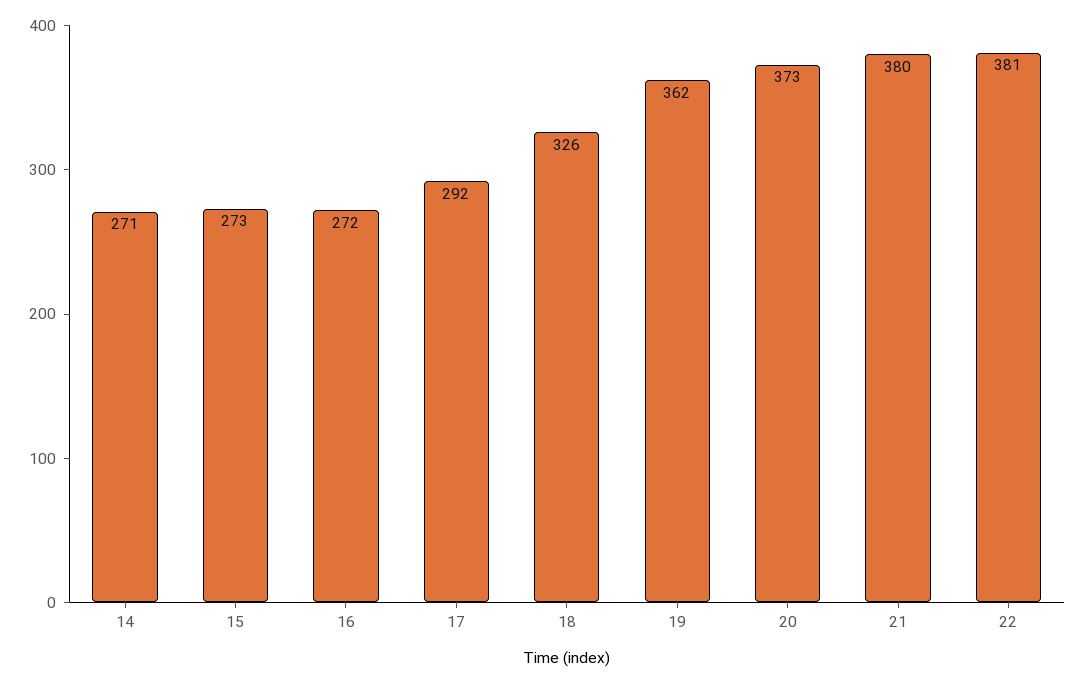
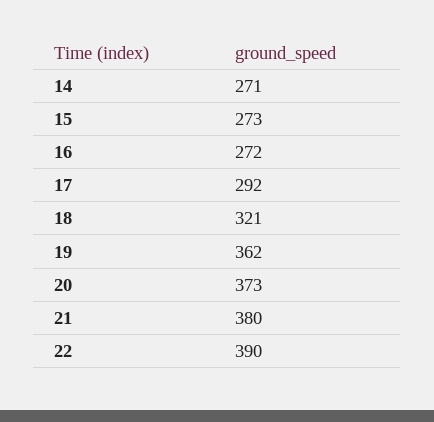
18: 326 -> 321
22: 381 -> 390

